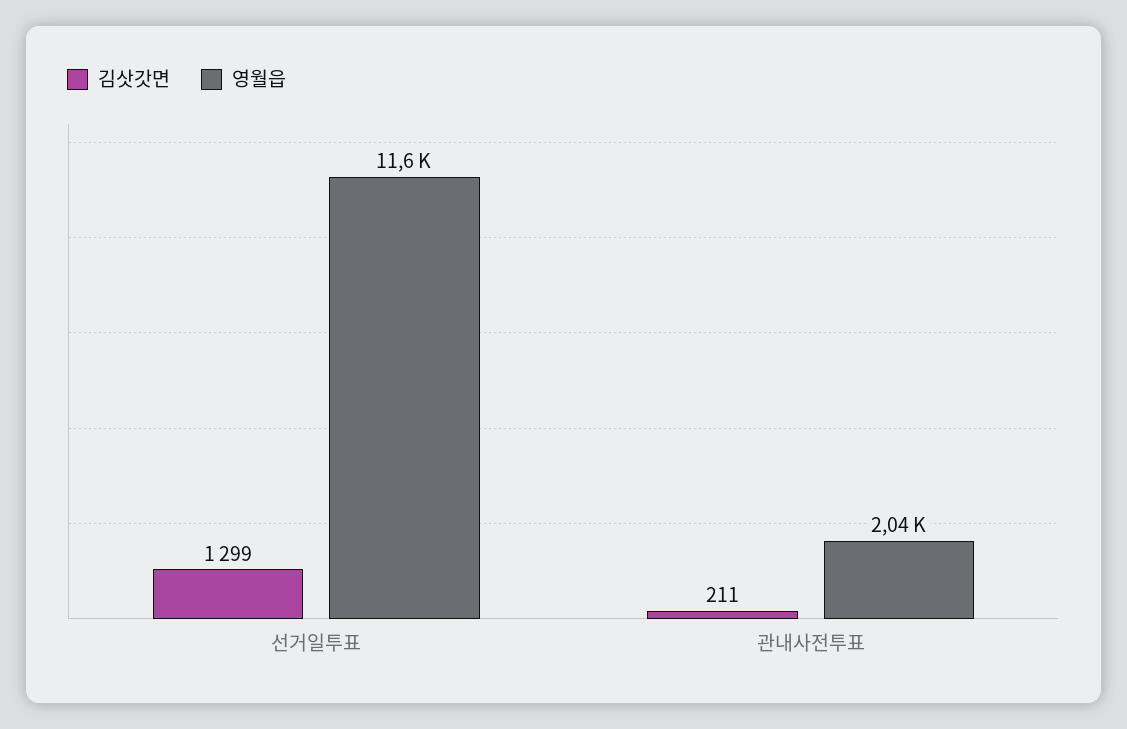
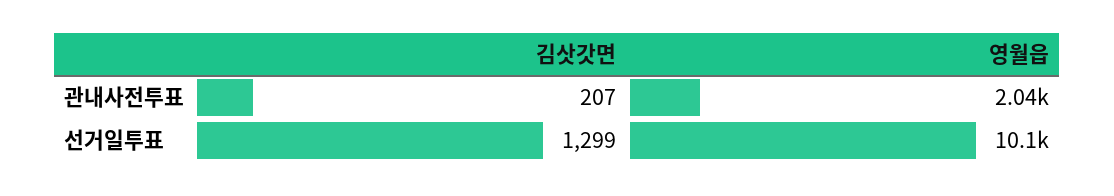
영월읍, 선거일투표: 11600 -> 10100
김삿갓면, 관내사전투표: 211 -> 207

